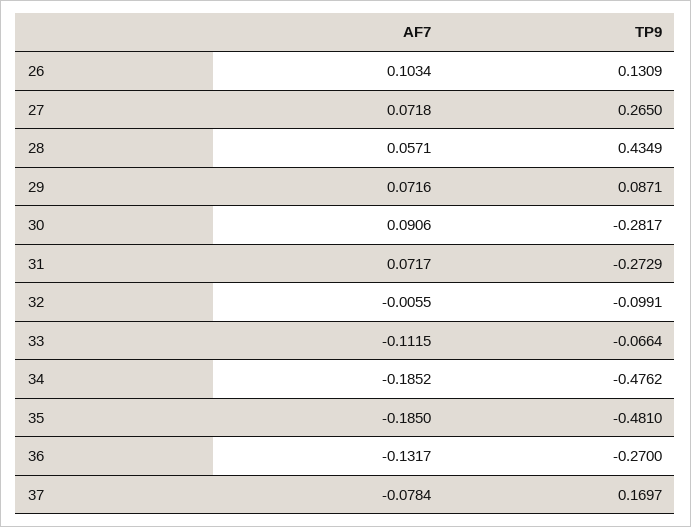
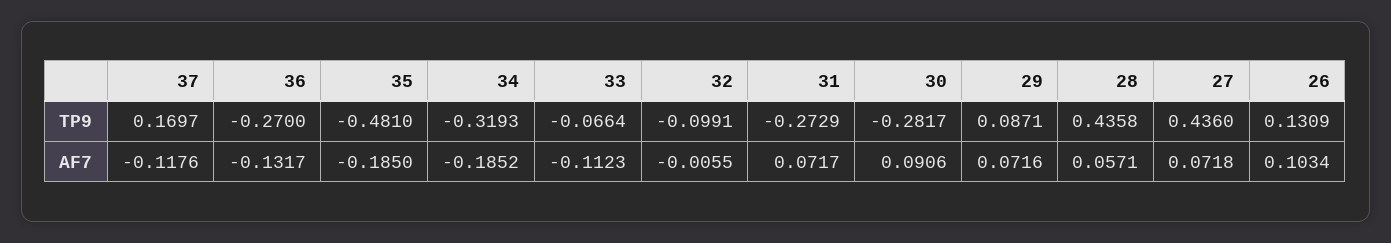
TP9, 27: 0.265 -> 0.436
TP9, 28: 0.4349 -> 0.4358
AF7, 33: -0.1115 -> -0.1123
TP9, 34: -0.4762 -> -0.3193
AF7, 37: -0.0784 -> -0.1176

